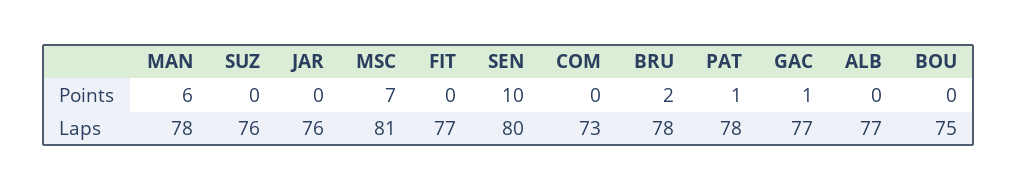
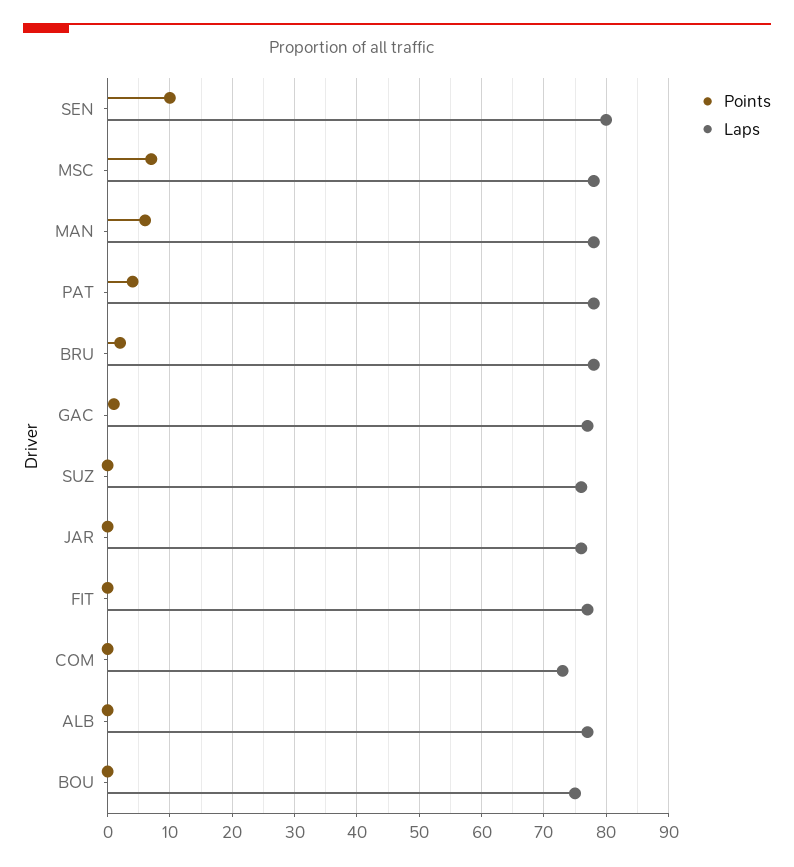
Points, PAT: 1 -> 4
Laps, MSC: 81 -> 78

